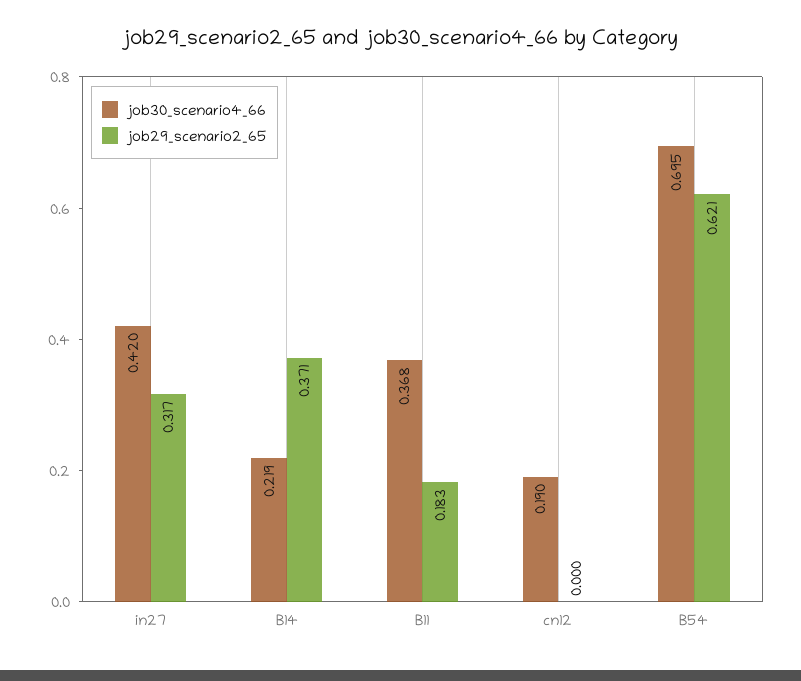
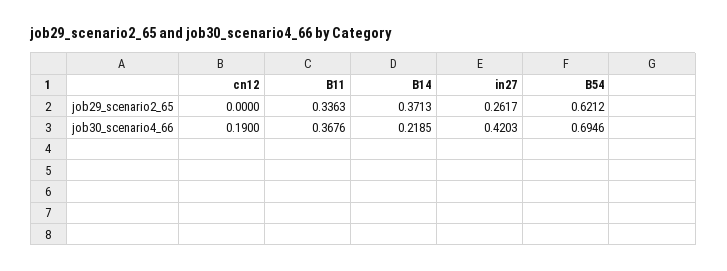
job29_scenario2_65, in27: 0.317 -> 0.2617
job29_scenario2_65, B11: 0.183 -> 0.3363

